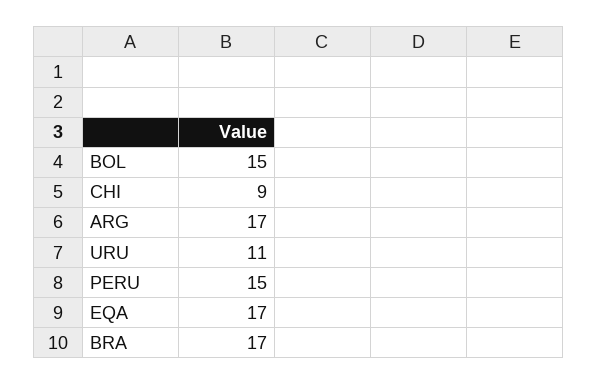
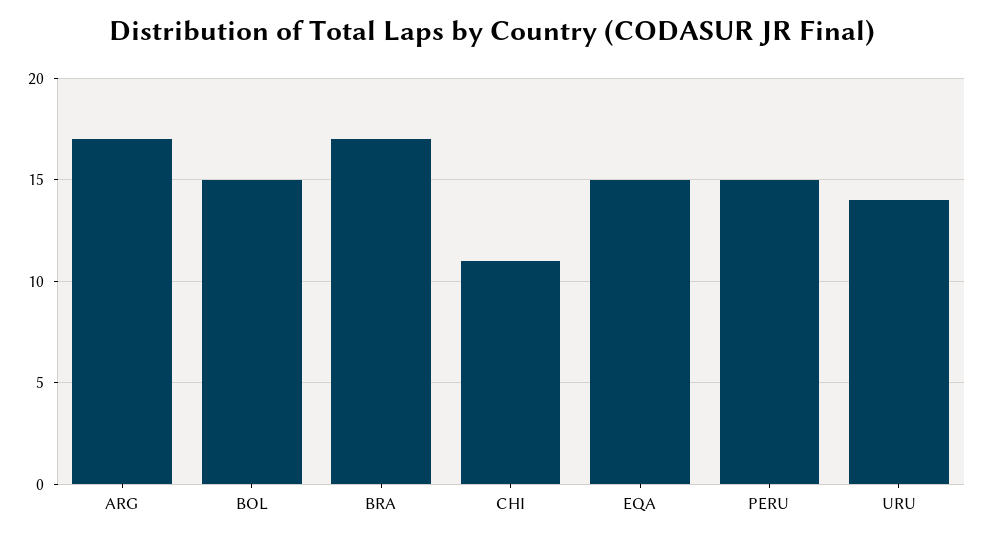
CHI: 9 -> 11
URU: 11 -> 14
EQA: 17 -> 15

